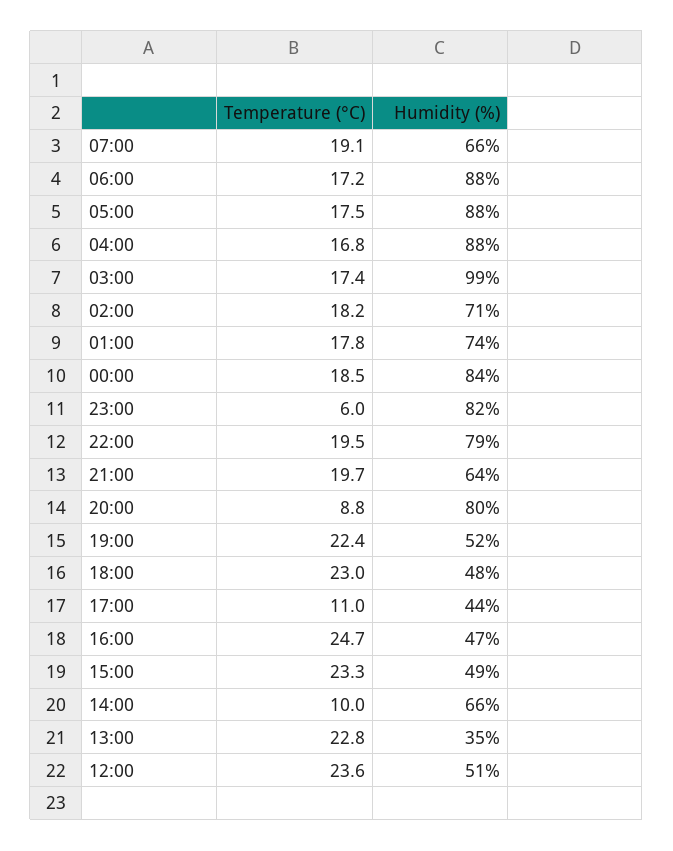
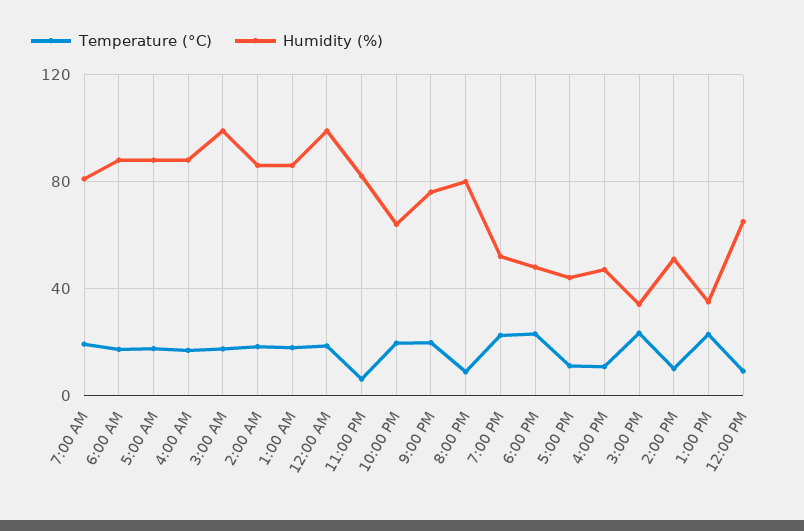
Humidity (%), 07:00: 66 -> 80
Humidity (%), 02:00: 71 -> 85
Humidity (%), 01:00: 74 -> 85
Humidity (%), 00:00: 84 -> 100
Humidity (%), 22:00: 79 -> 65
Humidity (%), 21:00: 64 -> 75
Temperature (°C), 16:00: 24.7 -> 10
Humidity (%), 15:00: 49 -> 35
Humidity (%), 14:00: 66 -> 50
Temperature (°C), 12:00: 23.6 -> 10
Humidity (%), 12:00: 51 -> 65

